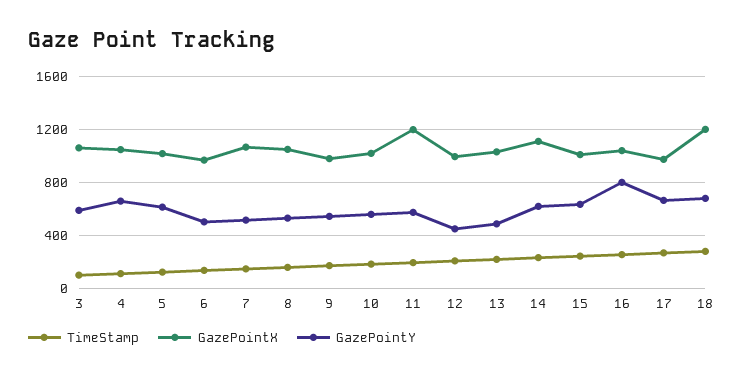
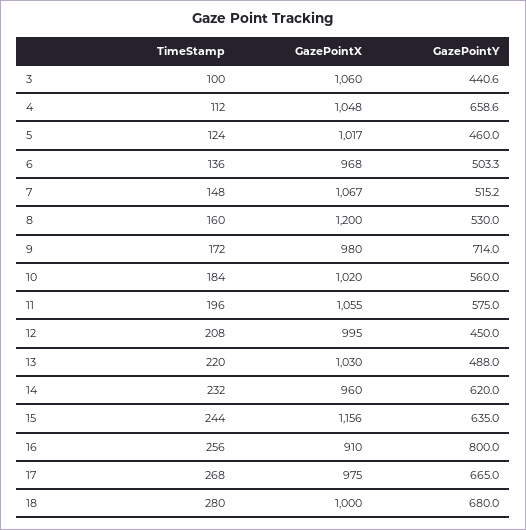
GazePointY, 3: 600 -> 440.6
GazePointY, 5: 600 -> 460
GazePointX, 8: 1050 -> 1200
GazePointY, 9: 550 -> 714
GazePointX, 11: 1200 -> 1055
GazePointX, 14: 1100 -> 960
GazePointX, 15: 1000 -> 1156
GazePointX, 16: 1050 -> 910
GazePointX, 18: 1200 -> 1000

